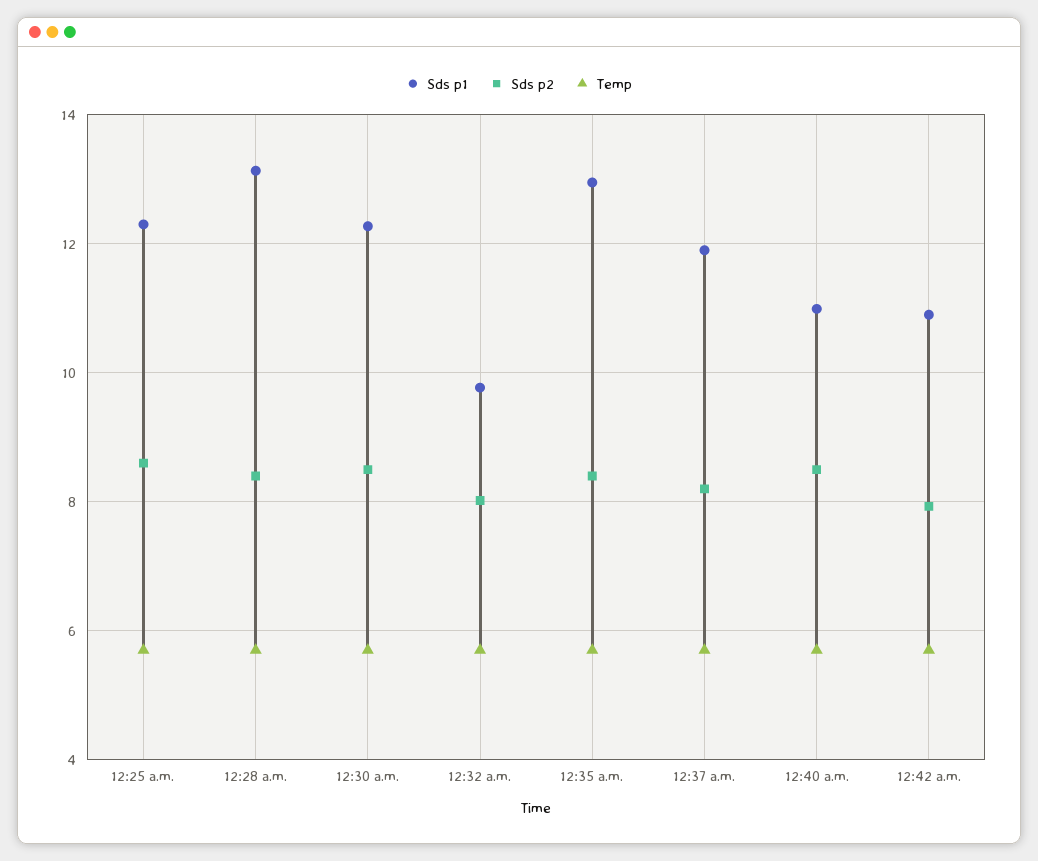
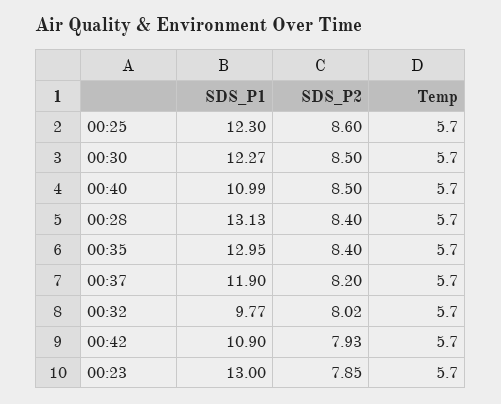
Sds p1, 00:23: none -> 13
Sds p2, 00:23: none -> 7.85
Temp, 00:23: none -> 5.7

